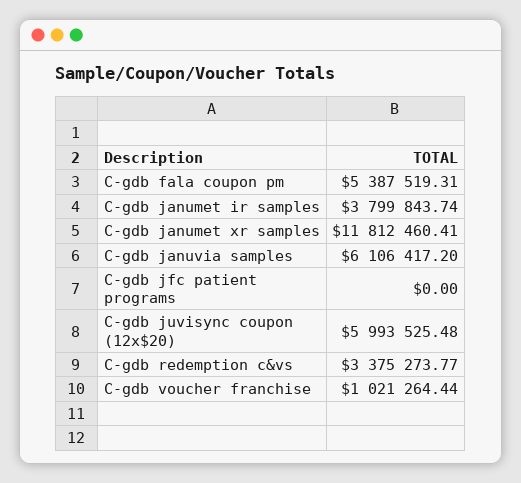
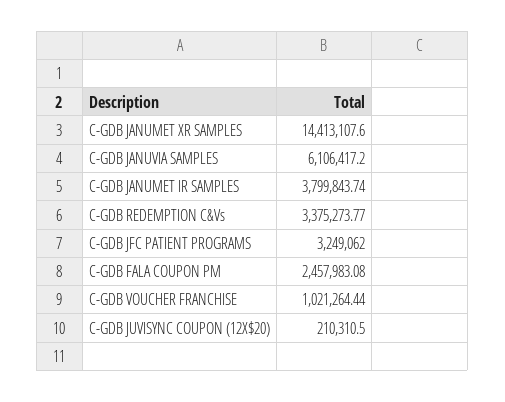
C-gdb fala coupon pm: 5387519.31 -> 2457983.08
C-gdb janumet xr samples: 11812460.41 -> 14413107.6
C-gdb jfc patient programs: 0 -> 3249062
C-gdb juvisync coupon (12x$20): 5993525.48 -> 210310.5

